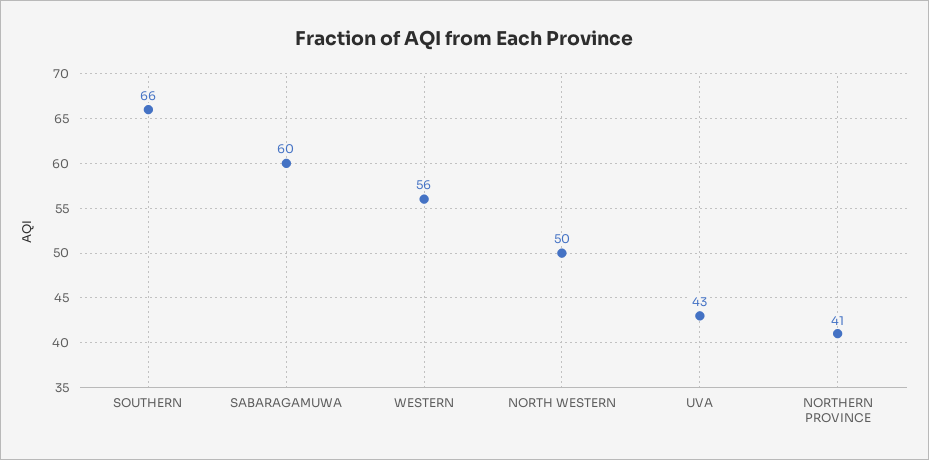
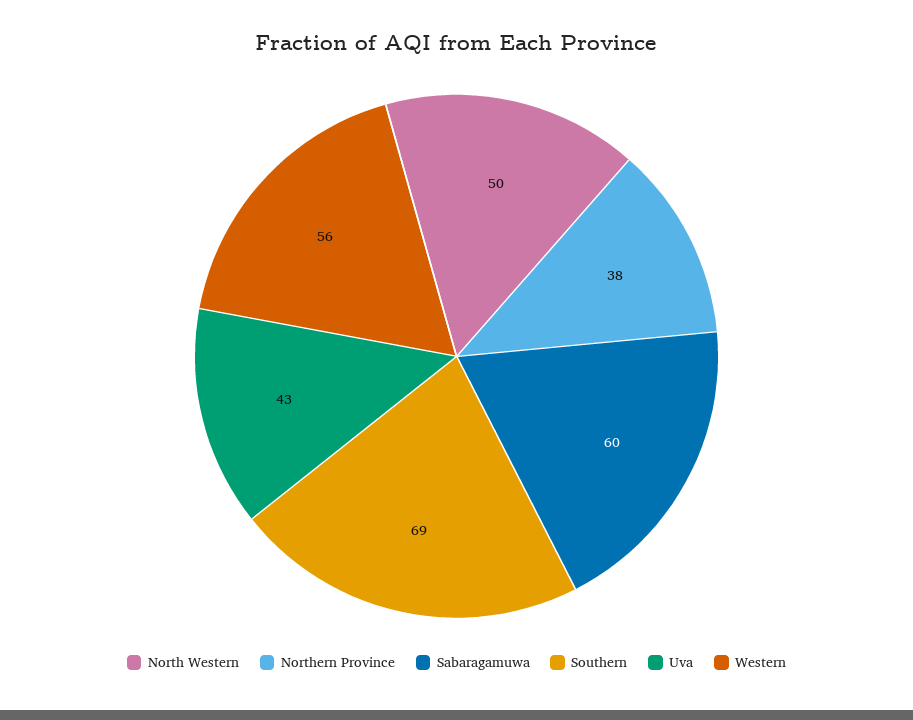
SOUTHERN: 66 -> 69
NORTHERN PROVINCE: 41 -> 38

